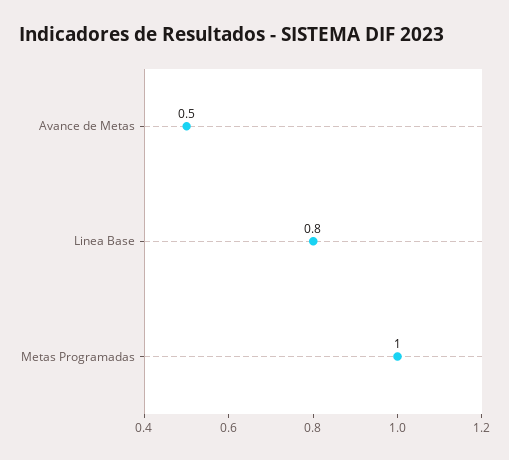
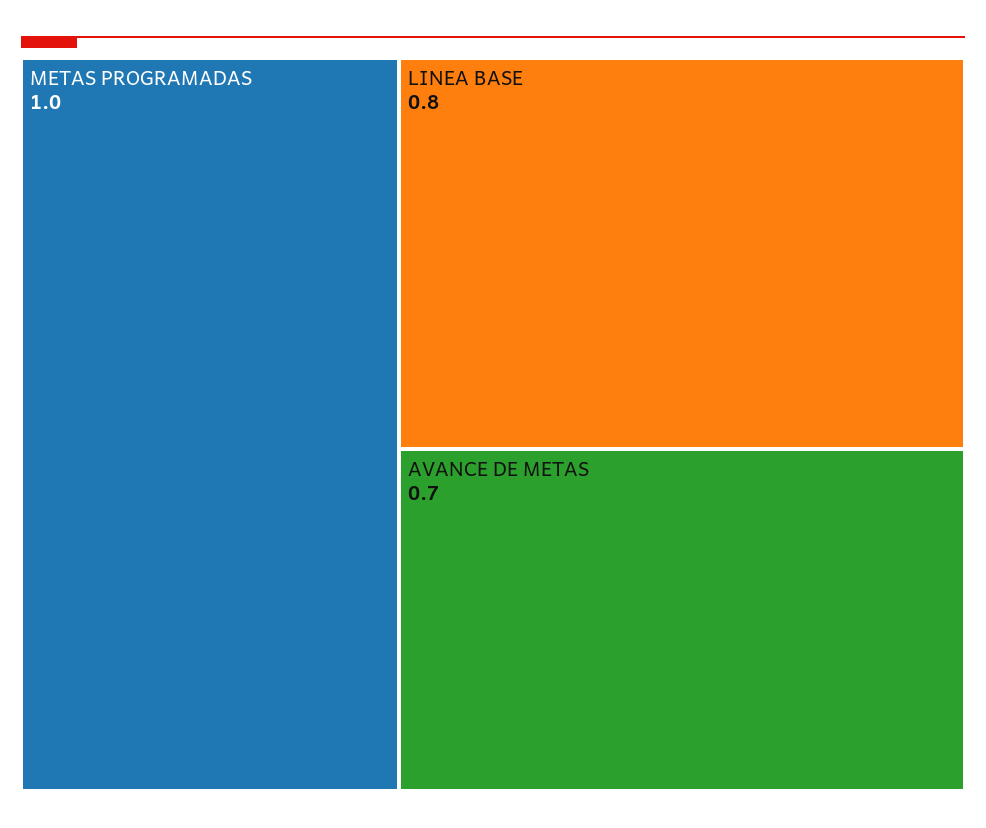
Avance de Metas: 0.5 -> 0.7

